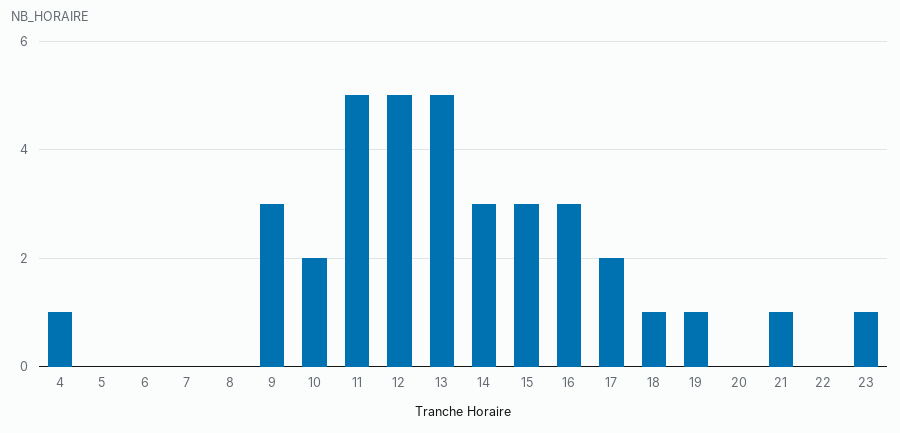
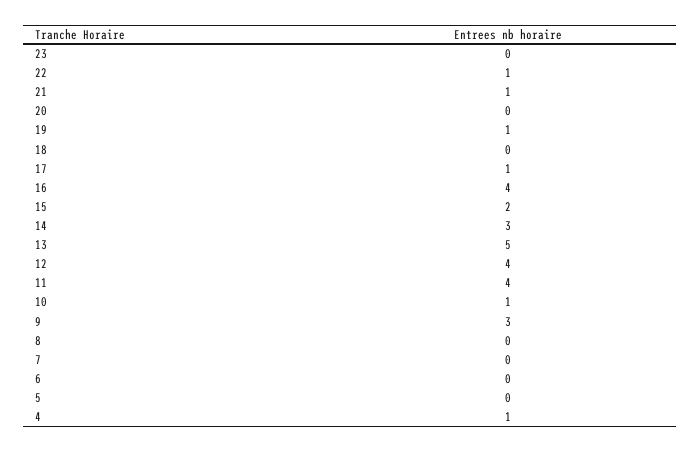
10: 2 -> 1
11: 5 -> 4
12: 5 -> 4
15: 3 -> 2
16: 3 -> 4
17: 2 -> 1
18: 1 -> 0
22: 0 -> 1
23: 1 -> 0

